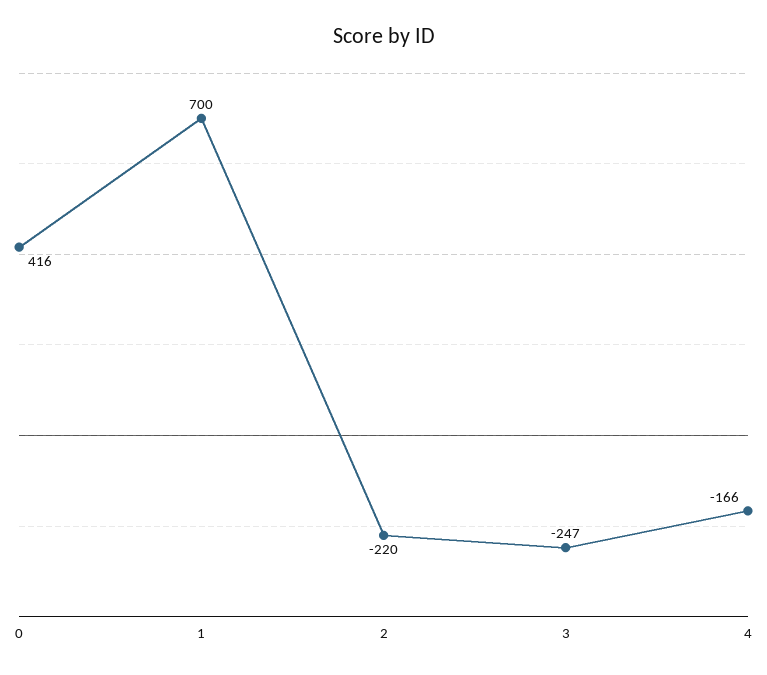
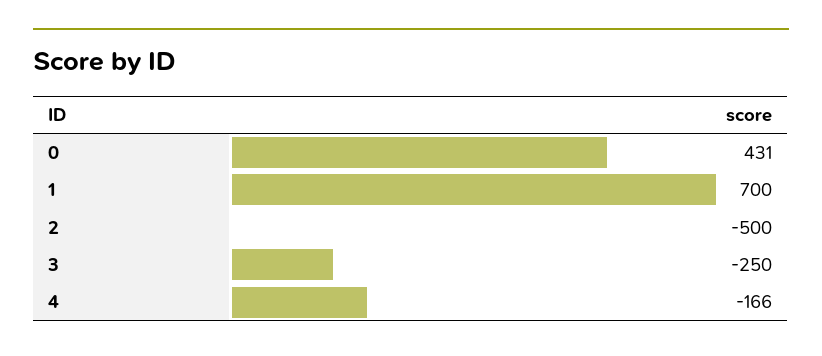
0: 416 -> 431
2: -220 -> -500
3: -247 -> -250

